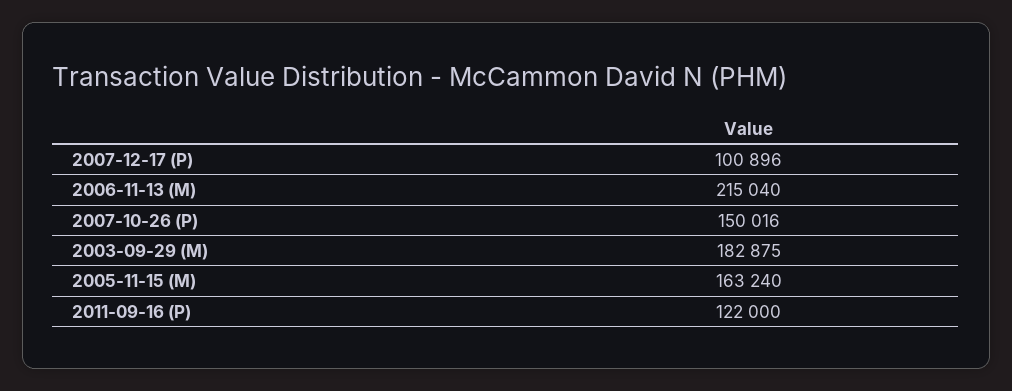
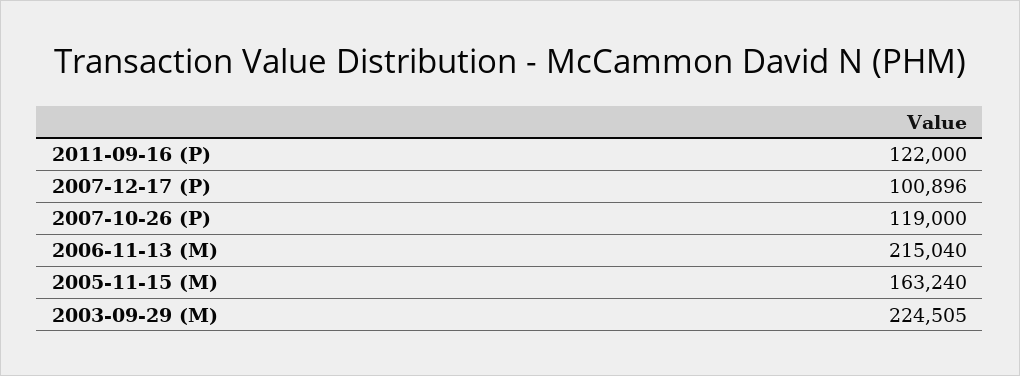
2007-10-26 (P): 150016 -> 119000
2003-09-29 (M): 182875 -> 224505

